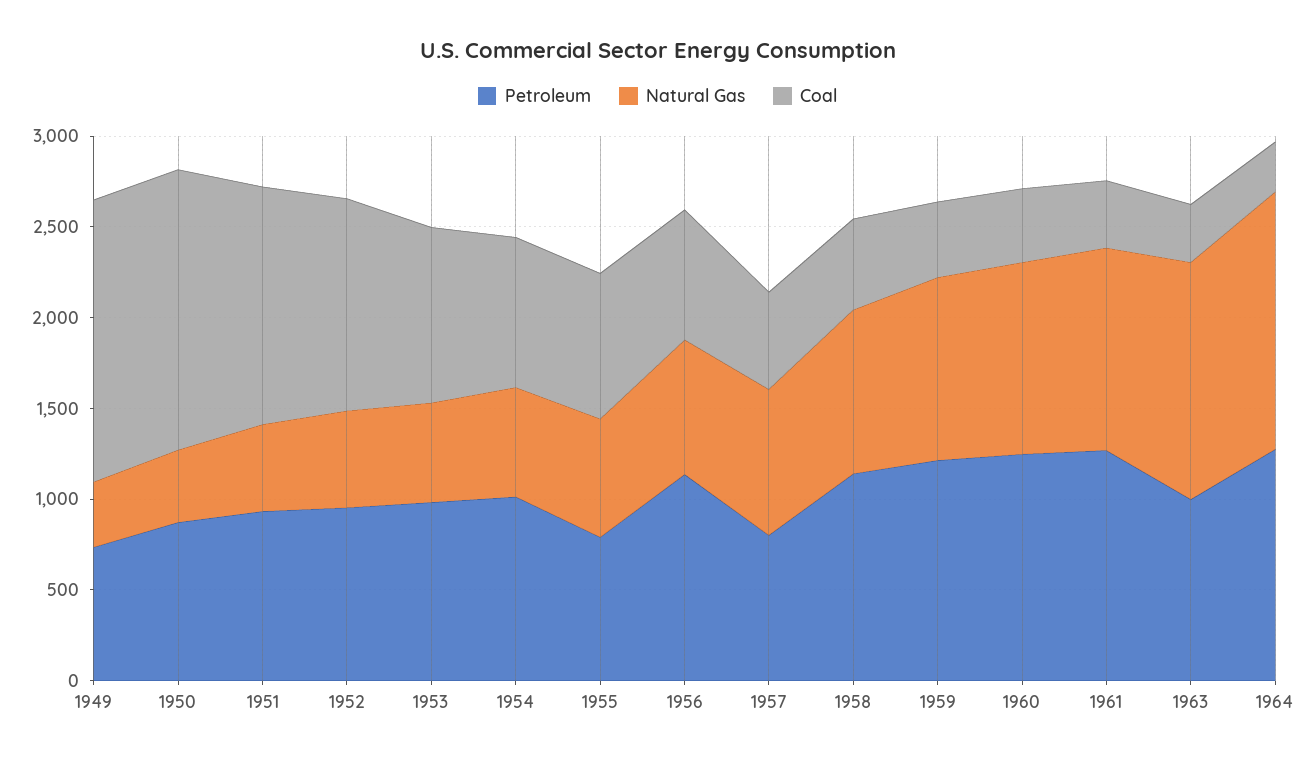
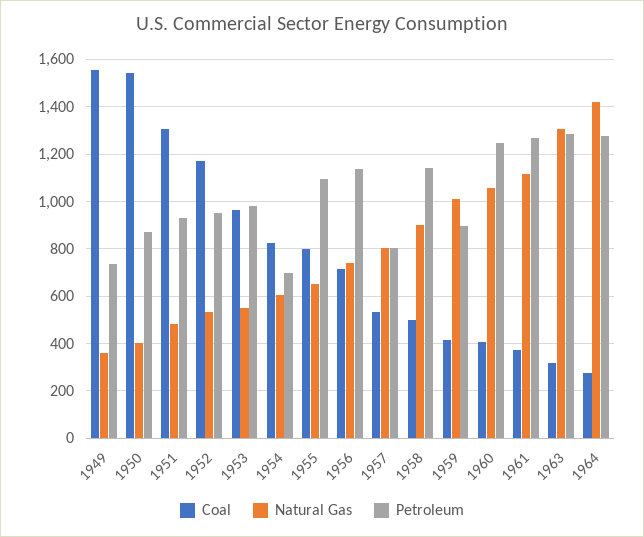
Petroleum, 1954: 1000 -> 700
Petroleum, 1955: 800 -> 1100
Petroleum, 1959: 1200 -> 900
Petroleum, 1963: 1000 -> 1300

